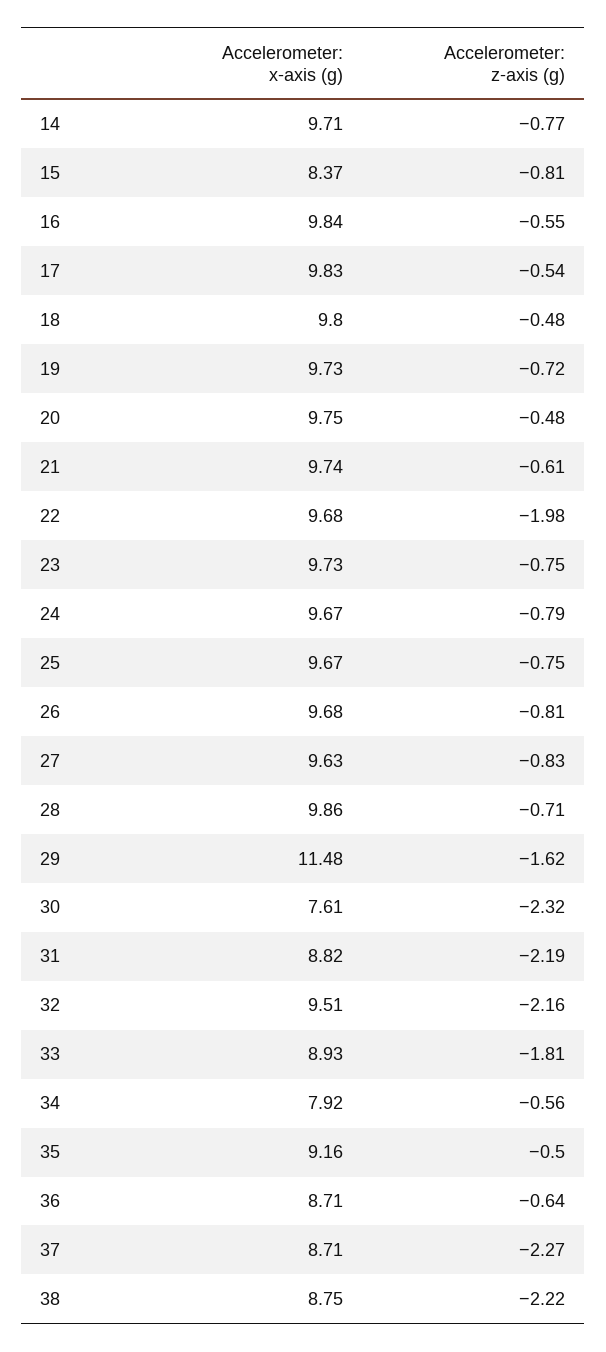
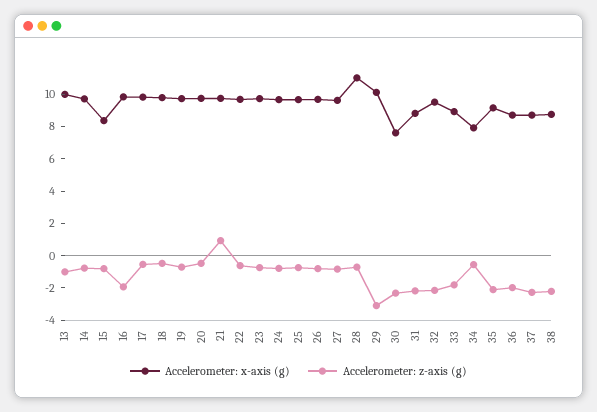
Accelerometer: z-axis (g), 16: -0.55 -> -2
Accelerometer: z-axis (g), 21: -0.61 -> 1
Accelerometer: z-axis (g), 22: -1.98 -> -0.5
Accelerometer: x-axis (g), 28: 9.86 -> 11
Accelerometer: x-axis (g), 29: 11.48 -> 10
Accelerometer: z-axis (g), 29: -1.62 -> -3
Accelerometer: z-axis (g), 35: -0.5 -> -2
Accelerometer: z-axis (g), 36: -0.64 -> -2
Accelerometer: x-axis (g), 13: none -> 10
Accelerometer: z-axis (g), 13: none -> -1

